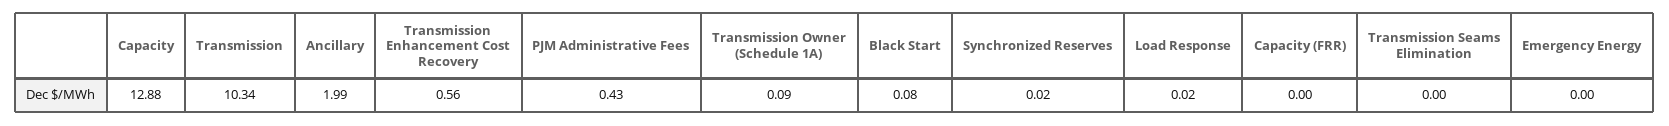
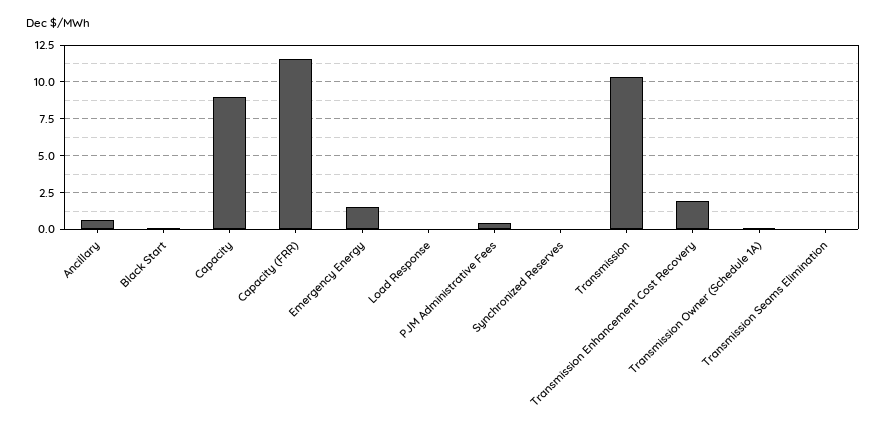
Capacity: 12.88 -> 9
Ancillary: 1.99 -> 0.5
Transmission Enhancement Cost Recovery: 0.56 -> 2
Capacity (FRR): 0 -> 11.5
Emergency Energy: 0 -> 1.5

